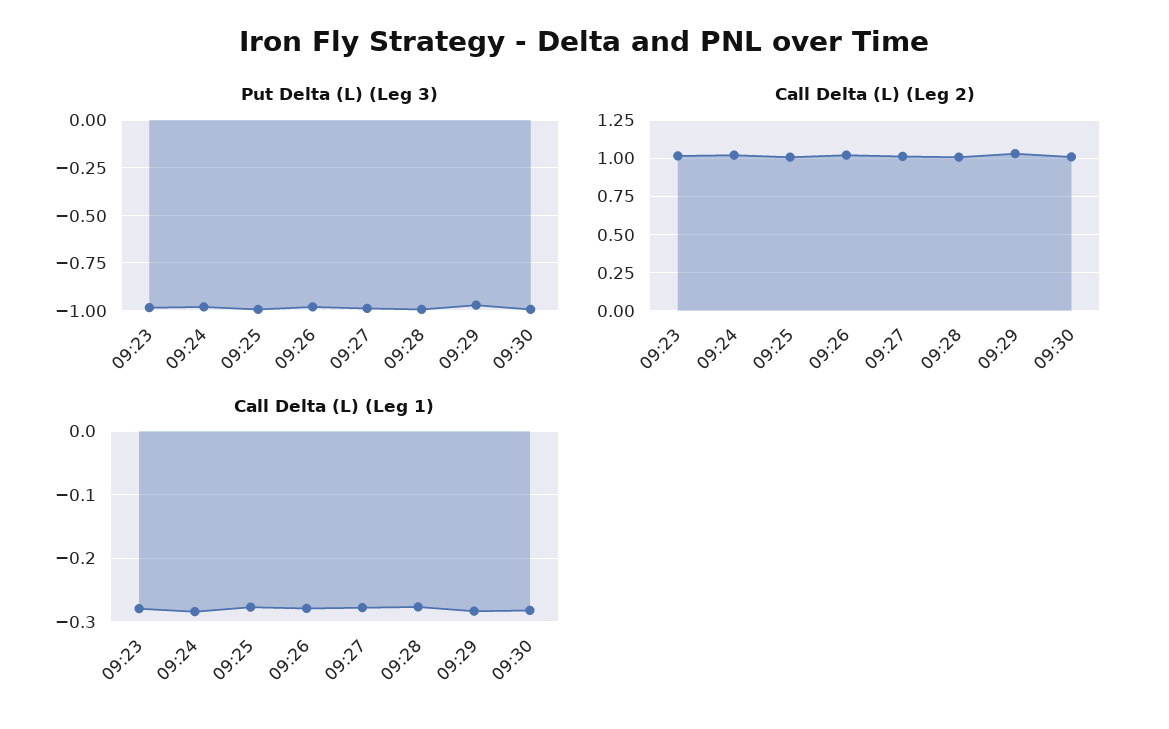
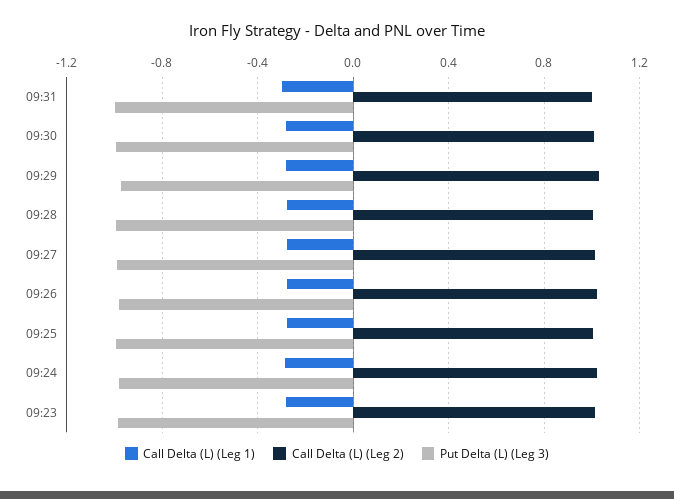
Call Delta (L) (Leg 1), 09:31: none -> -0.3
Call Delta (L) (Leg 2), 09:31: none -> 1
Put Delta (L) (Leg 3), 09:31: none -> -1

